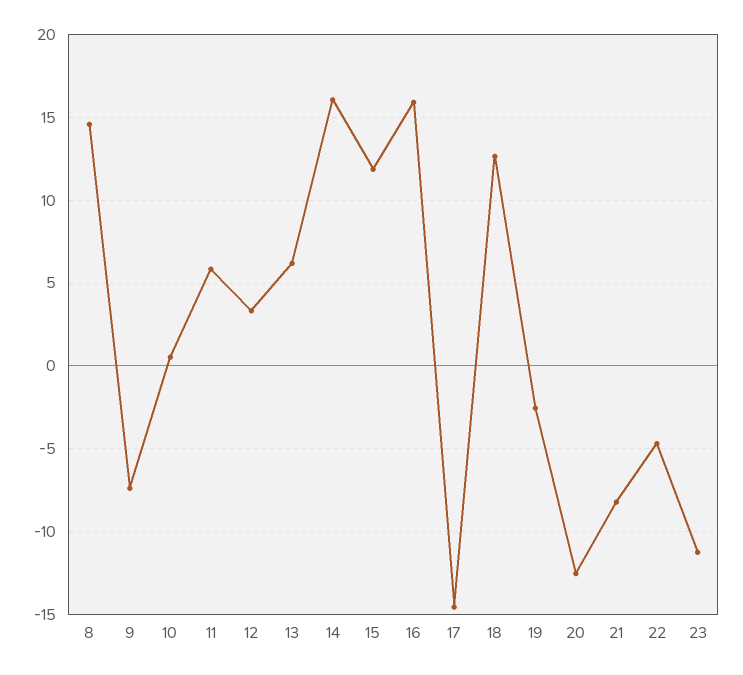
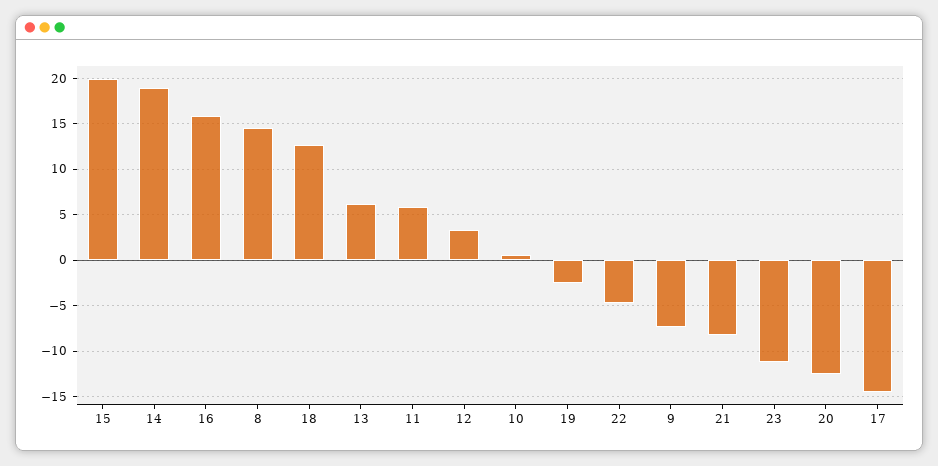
14: 16 -> 19
15: 12 -> 20

